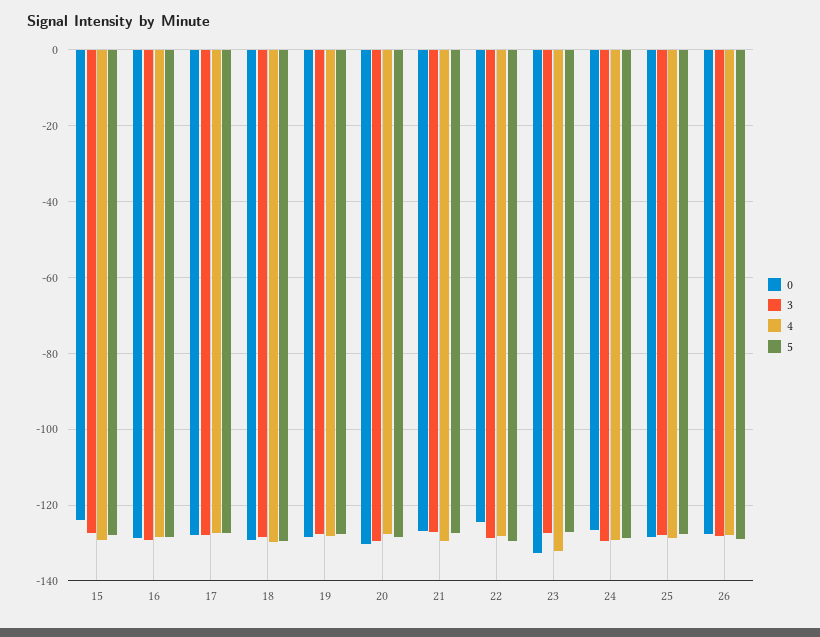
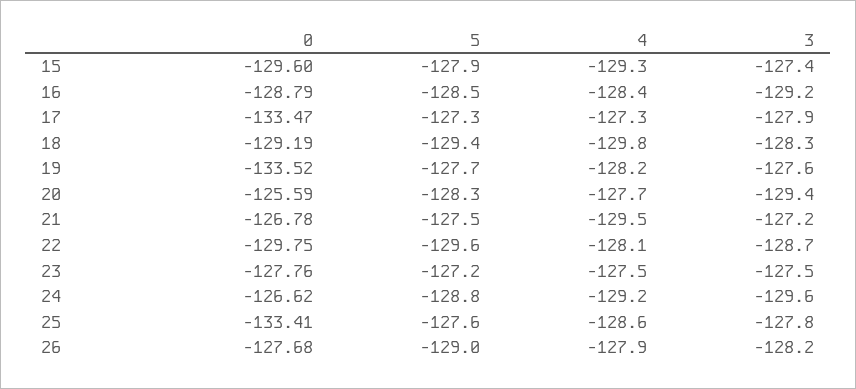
0, 15: -124 -> -129.6
0, 17: -128 -> -133.47
0, 19: -128 -> -133.52
0, 20: -130 -> -125.59
0, 22: -124 -> -129.75
0, 23: -132 -> -127.76
4, 23: -132 -> -127.5
0, 25: -128 -> -133.41

